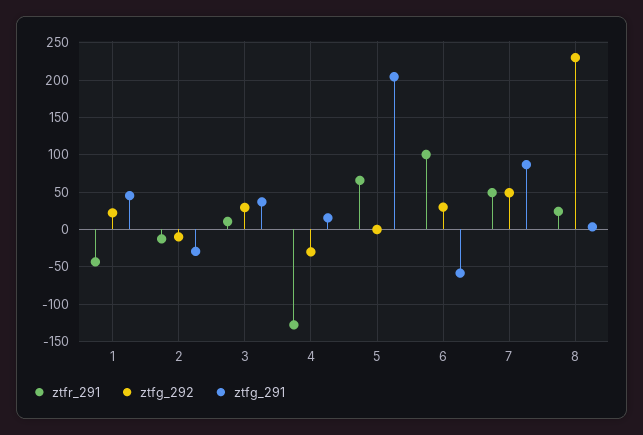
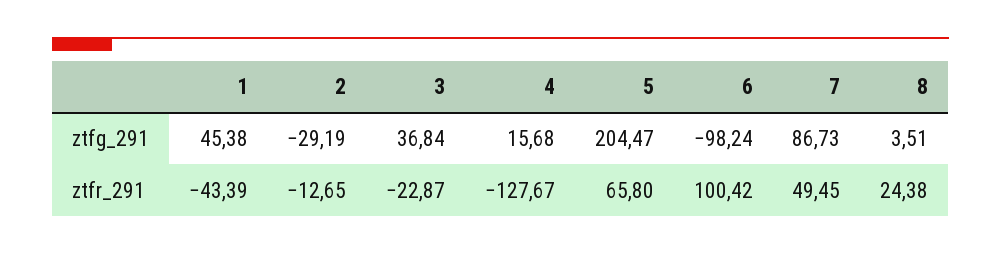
ztfg_292, 1: 20 -> none
ztfg_292, 2: -10 -> none
ztfr_291, 3: 10 -> -22.87
ztfg_292, 3: 30 -> none
ztfg_292, 4: -30 -> none
ztfg_292, 5: 0 -> none
ztfg_292, 6: 30 -> none
ztfg_291, 6: -60 -> -98.24
ztfg_292, 7: 50 -> none
ztfg_292, 8: 230 -> none

